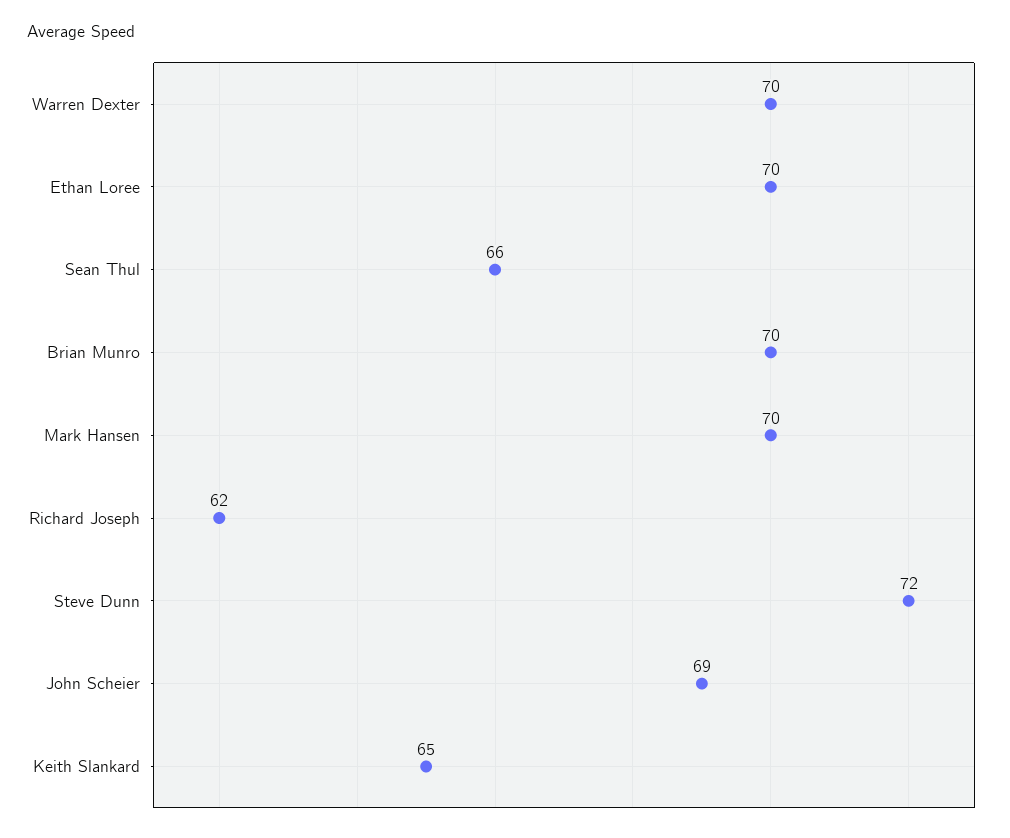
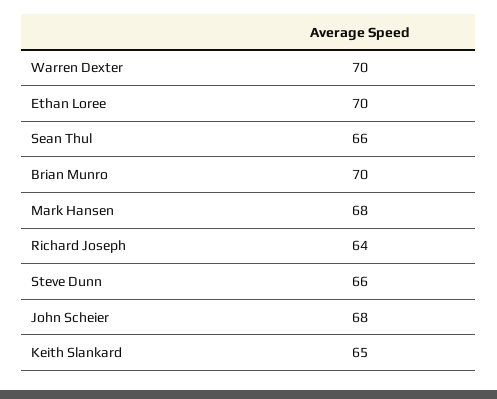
Mark Hansen: 70 -> 68
Richard Joseph: 62 -> 64
Steve Dunn: 72 -> 66
John Scheier: 69 -> 68

